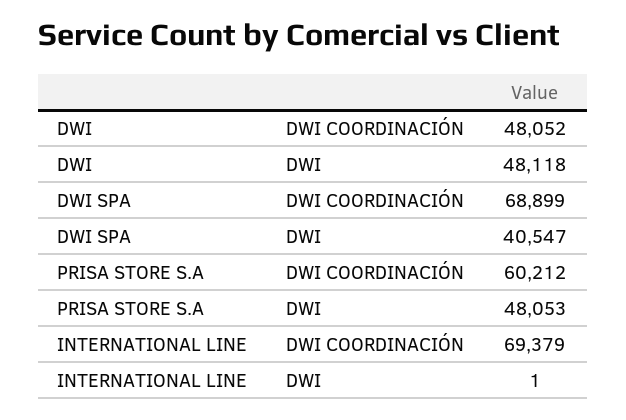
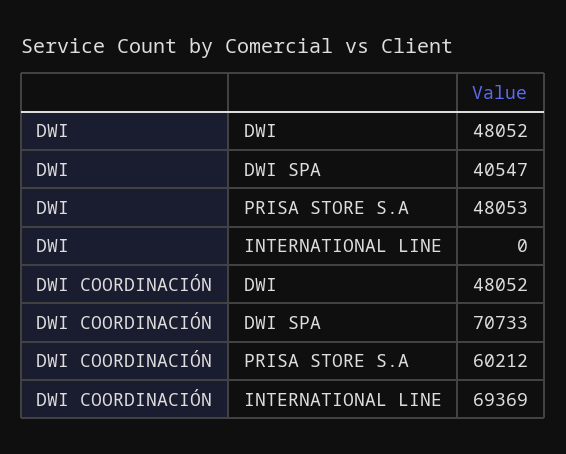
DWI, DWI: 48118 -> 48052
DWI SPA, DWI COORDINACIÓN: 68899 -> 70733
INTERNATIONAL LINE, DWI COORDINACIÓN: 69379 -> 69369
INTERNATIONAL LINE, DWI: 1 -> 0

